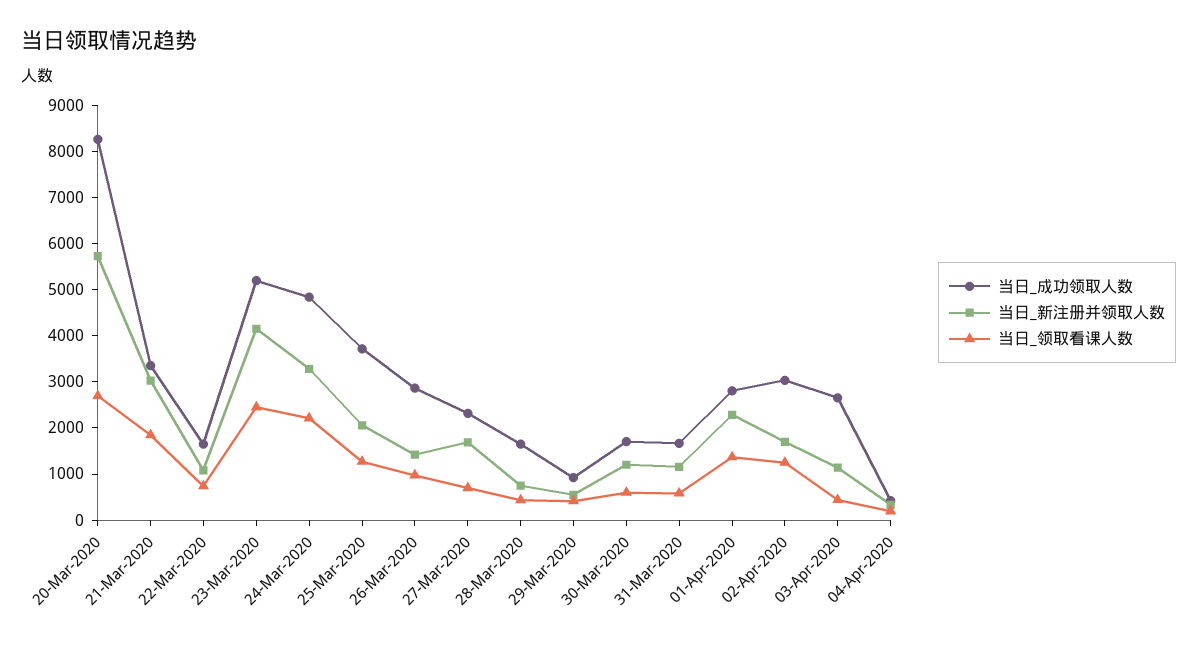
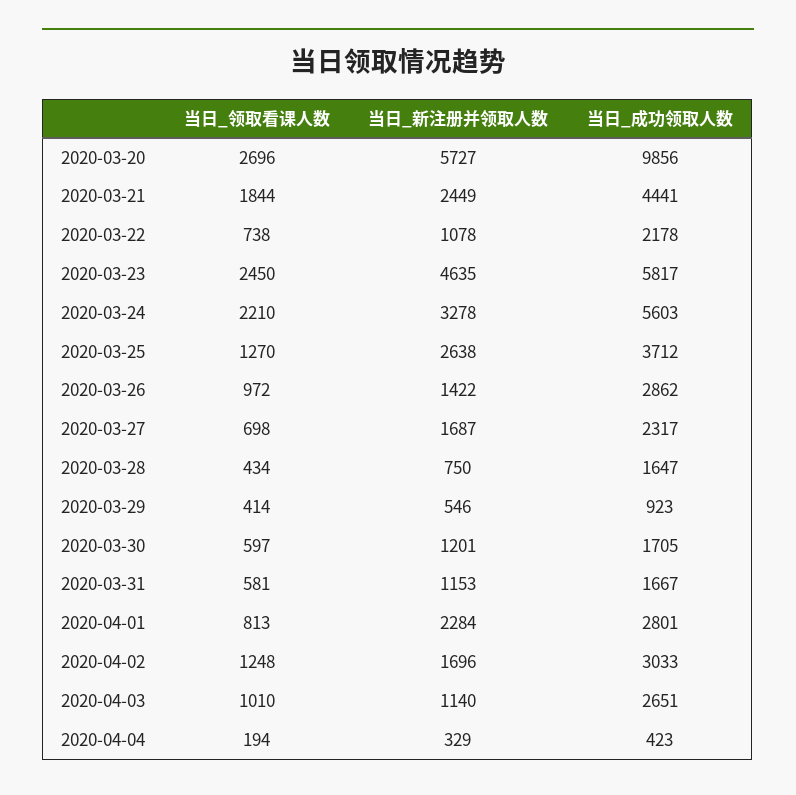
当日_成功领取人数, 20-Mar-2020: 8200 -> 9856
当日_成功领取人数, 21-Mar-2020: 3400 -> 4441
当日_新注册并领取人数, 21-Mar-2020: 3000 -> 2449
当日_成功领取人数, 22-Mar-2020: 1600 -> 2178
当日_成功领取人数, 23-Mar-2020: 5200 -> 5817
当日_新注册并领取人数, 23-Mar-2020: 4200 -> 4635
当日_成功领取人数, 24-Mar-2020: 4800 -> 5603
当日_新注册并领取人数, 25-Mar-2020: 2000 -> 2638
当日_领取看课人数, 01-Apr-2020: 1400 -> 813
当日_领取看课人数, 03-Apr-2020: 400 -> 1010

